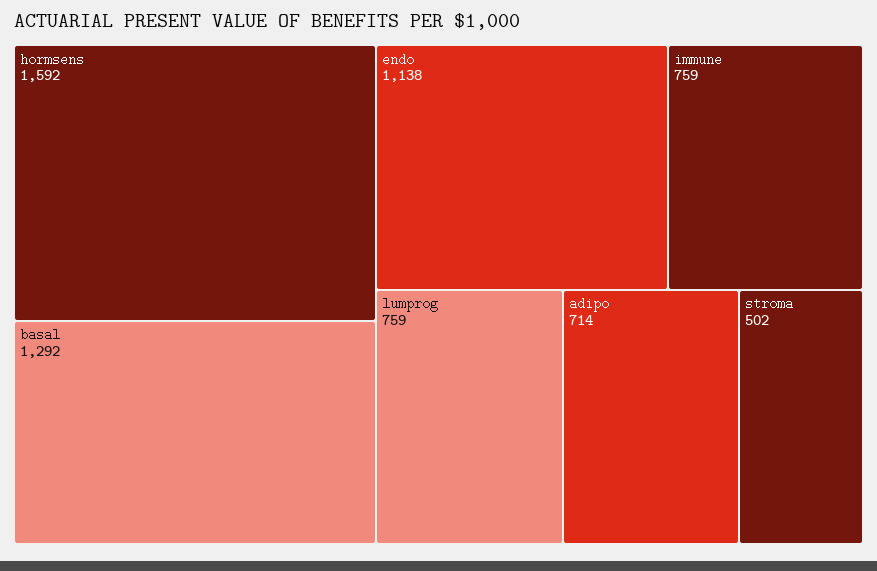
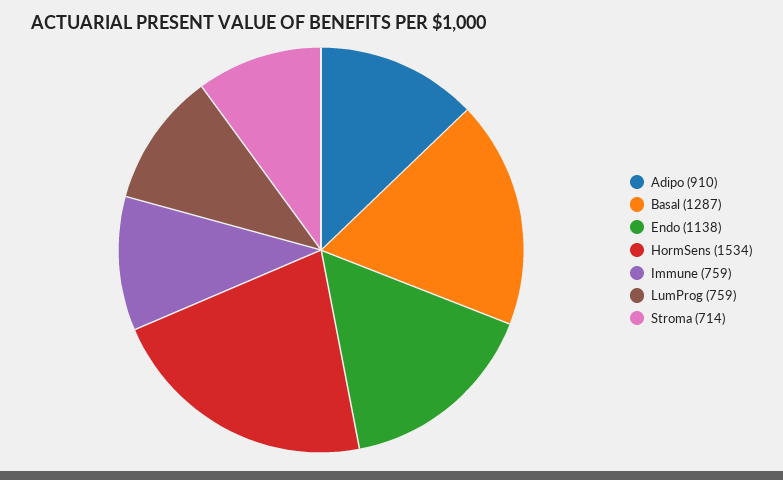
hormsens: 1592 -> 1534
basal: 1292 -> 1287
adipo: 714 -> 910
stroma: 502 -> 714

